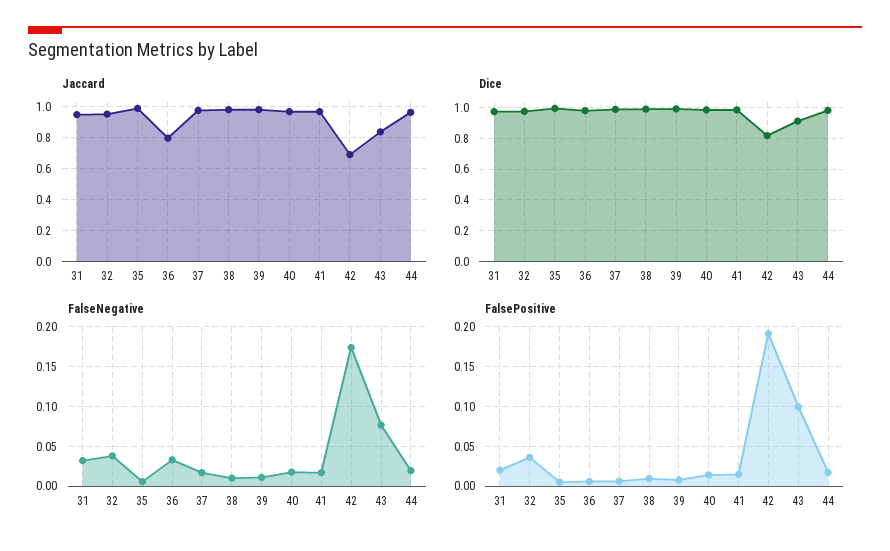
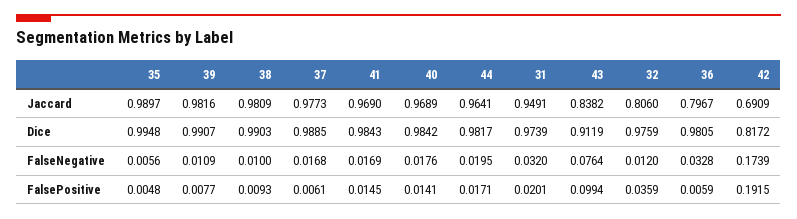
Jaccard, 32: 0.95 -> 0.806
FalseNegative, 32: 0.04 -> 0.012

